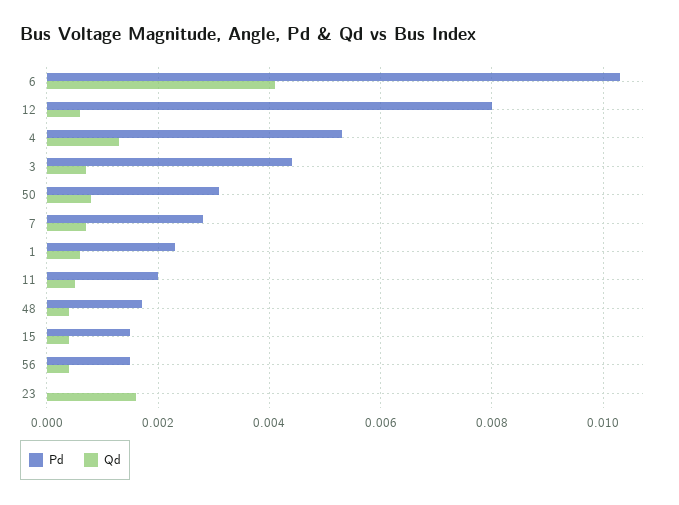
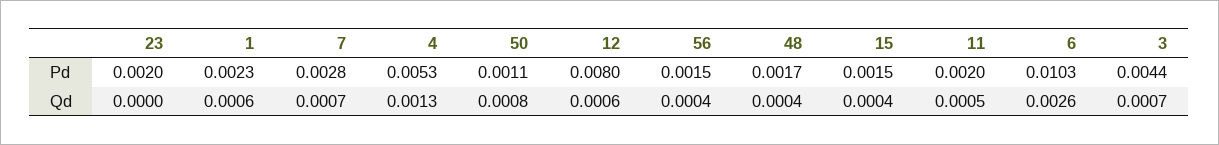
Qd, 6: 0.004 -> 0.0026
Pd, 50: 0.003 -> 0.0011
Pd, 23: 0 -> 0.002
Qd, 23: 0.0015 -> 0

